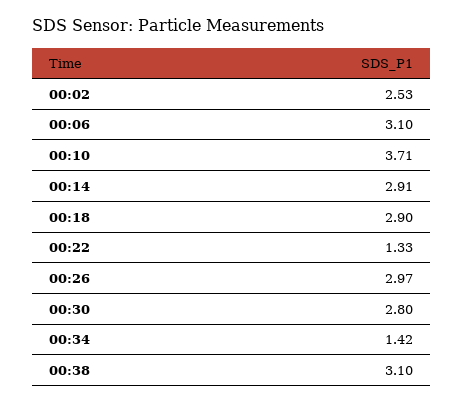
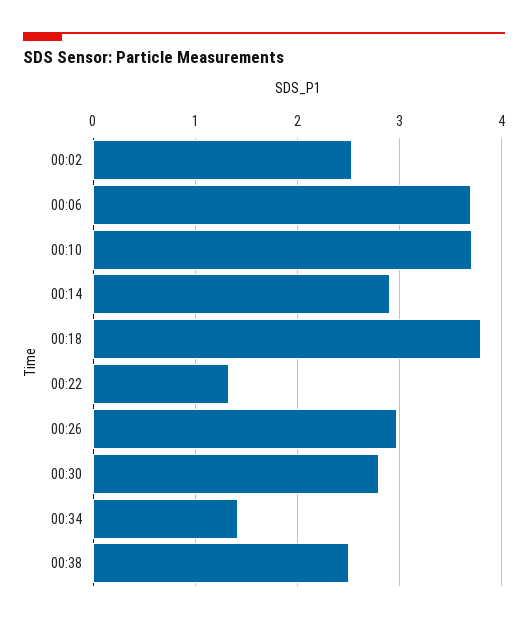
00:06: 3.1 -> 3.7
00:18: 2.9 -> 3.8
00:38: 3.1 -> 2.5

